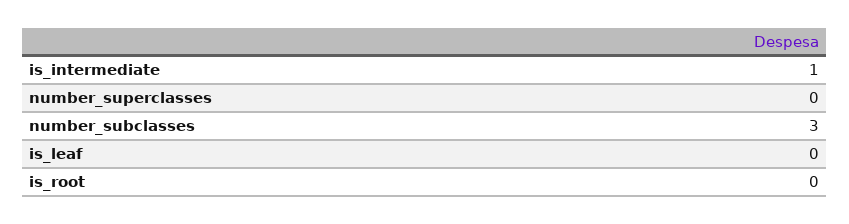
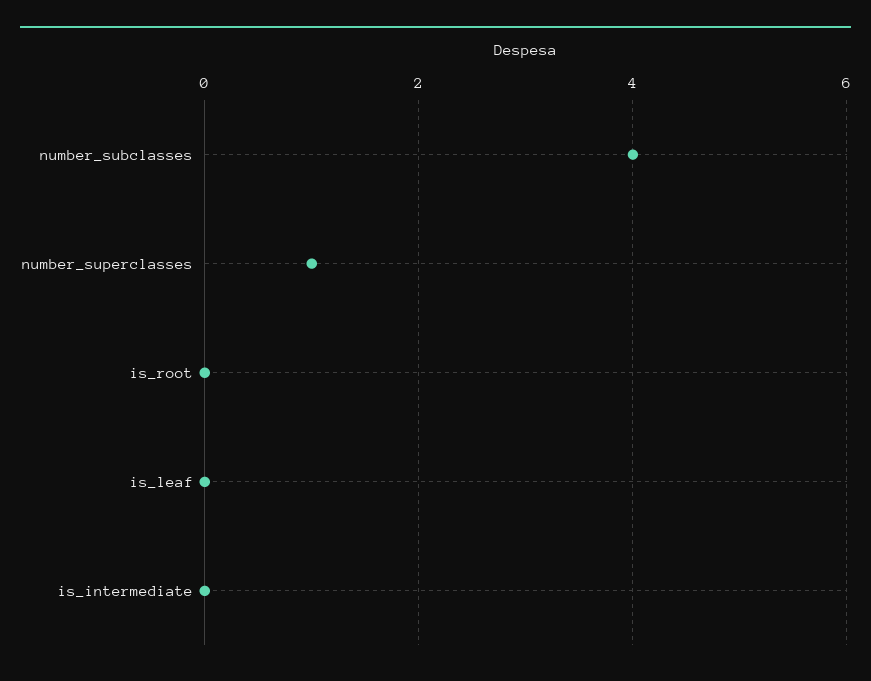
is_intermediate: 1 -> 0
number_superclasses: 0 -> 1
number_subclasses: 3 -> 4

